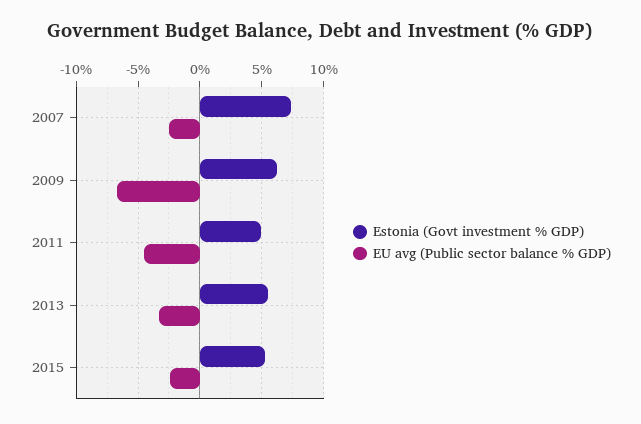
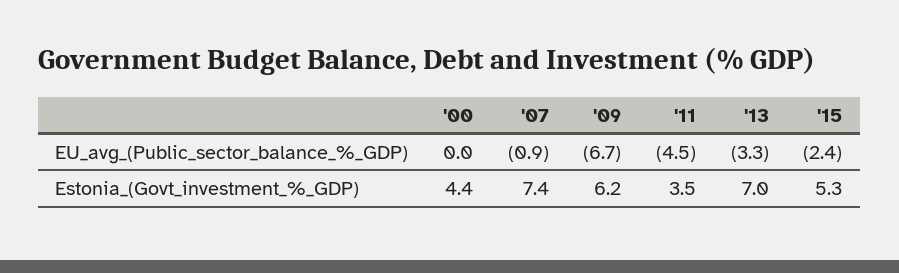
EU avg (Public sector balance % GDP), 2007: -2.5 -> -0.9
Estonia (Govt investment % GDP), 2011: 5 -> 3.5
Estonia (Govt investment % GDP), 2013: 5.5 -> 7
EU avg (Public sector balance % GDP), '00: none -> 0
Estonia (Govt investment % GDP), '00: none -> 4.4

